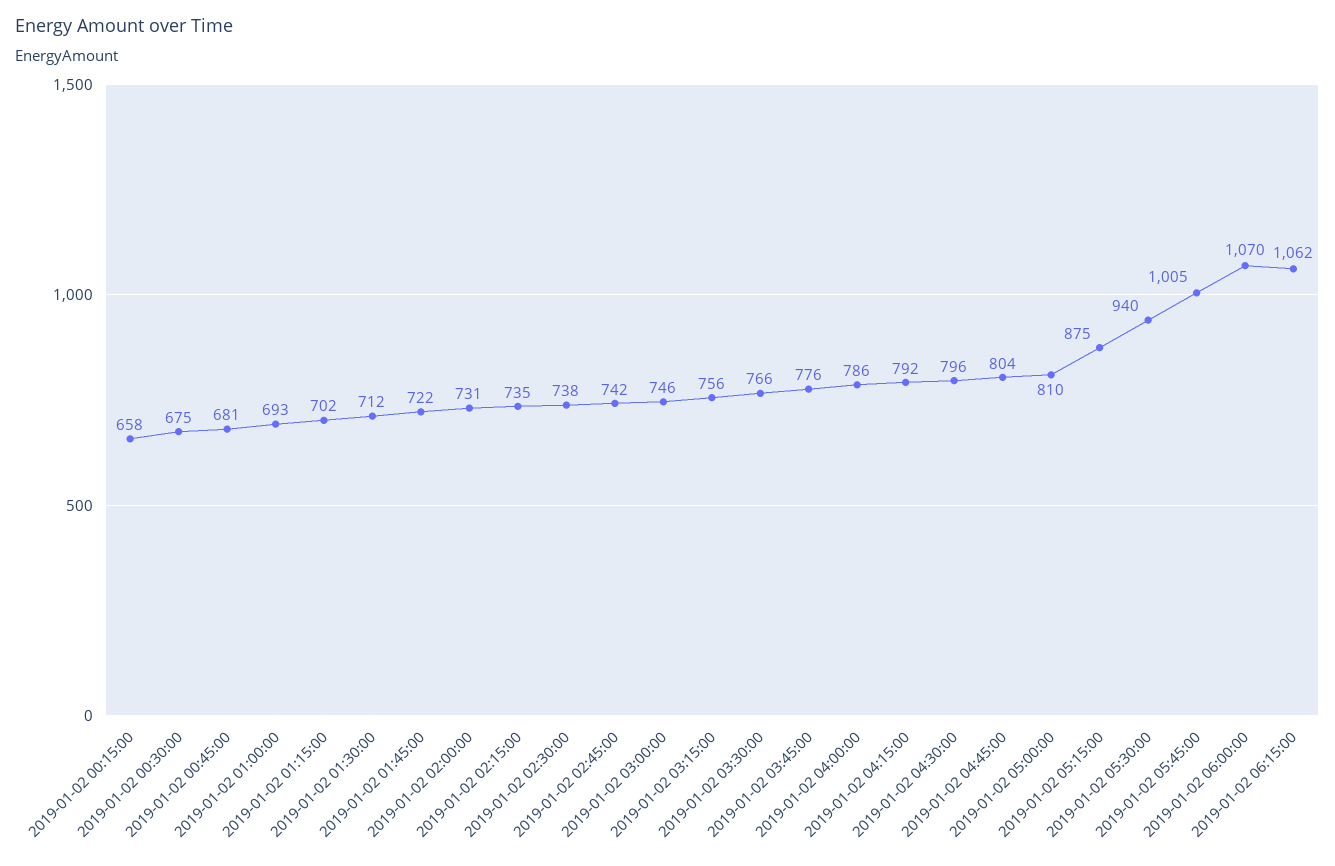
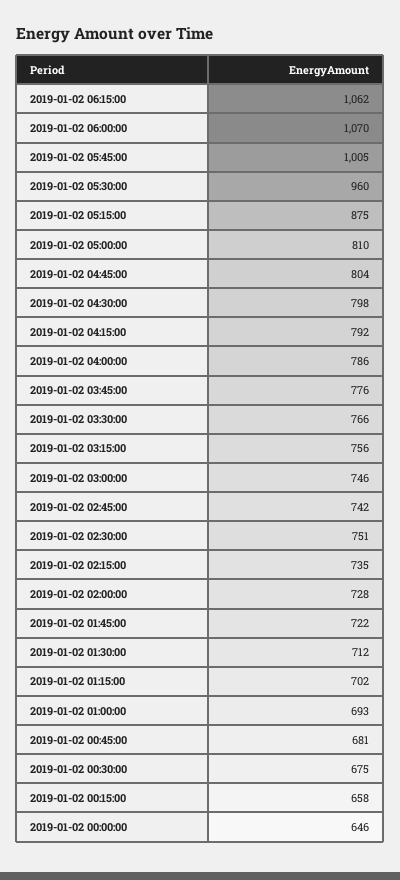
2019-01-02 02:00:00: 731 -> 728
2019-01-02 02:30:00: 738 -> 751
2019-01-02 04:30:00: 796 -> 798
2019-01-02 05:30:00: 940 -> 960
2019-01-02 00:00:00: none -> 646

